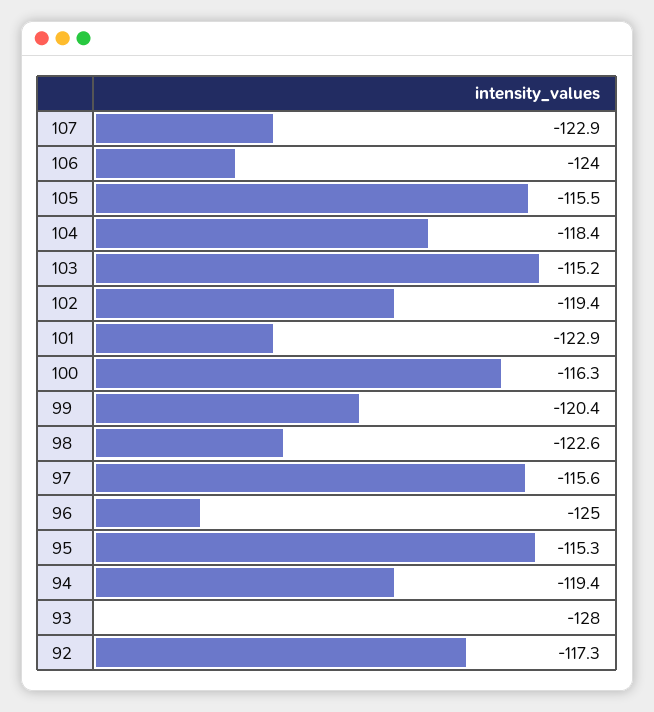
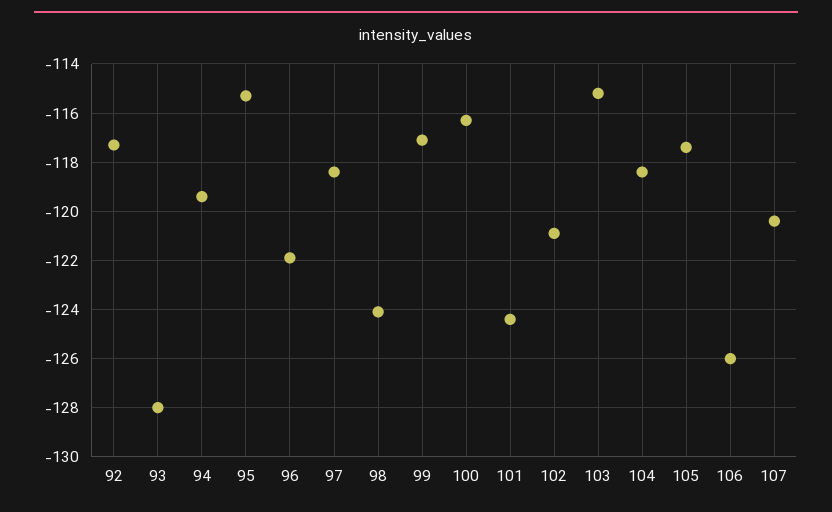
107: -122.9 -> -120.5
106: -124 -> -126
105: -115.5 -> -117.5
102: -119.4 -> -121
101: -122.9 -> -124.5
99: -120.4 -> -117
98: -122.6 -> -124
97: -115.6 -> -118.5
96: -125 -> -122

